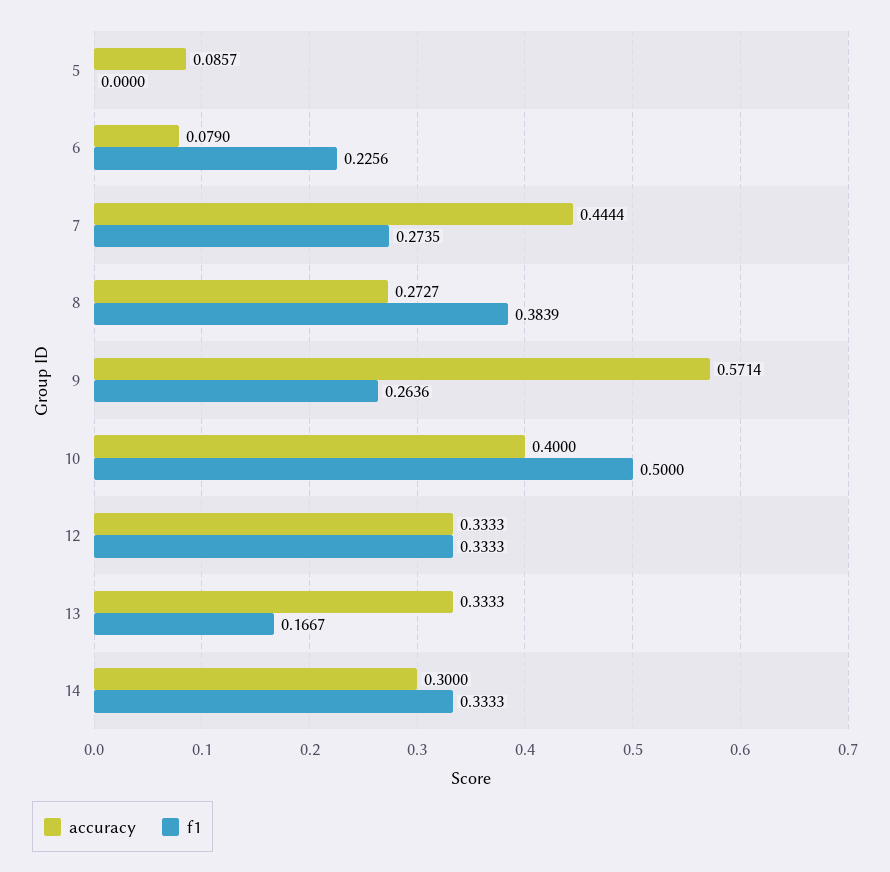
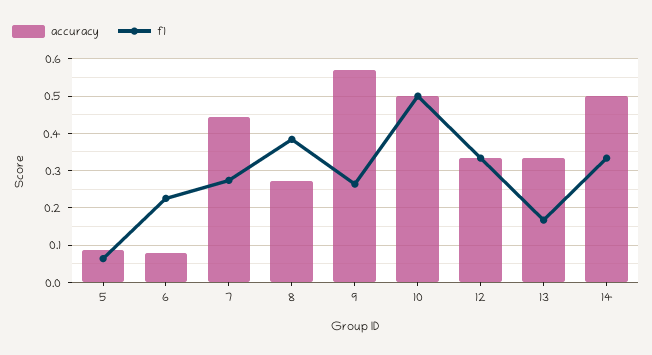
f1, 5: 0 -> 0.06
accuracy, 10: 0.4 -> 0.5
accuracy, 14: 0.3 -> 0.5

